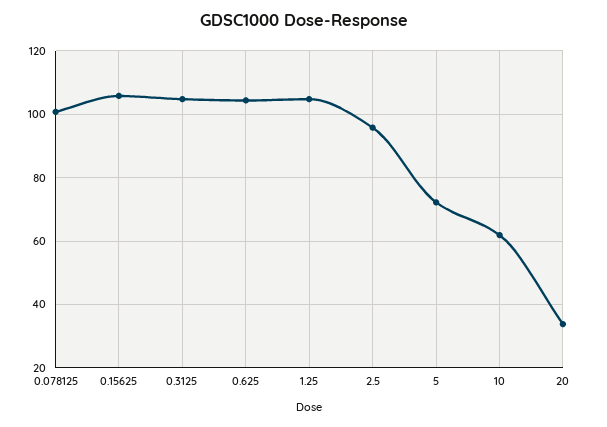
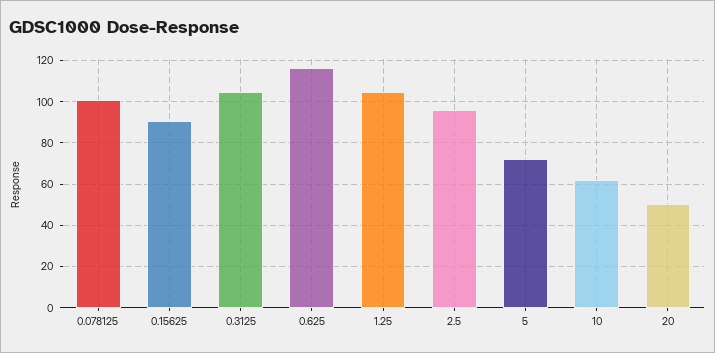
0.15625: 106 -> 90
0.625: 104 -> 115
20: 34 -> 50

